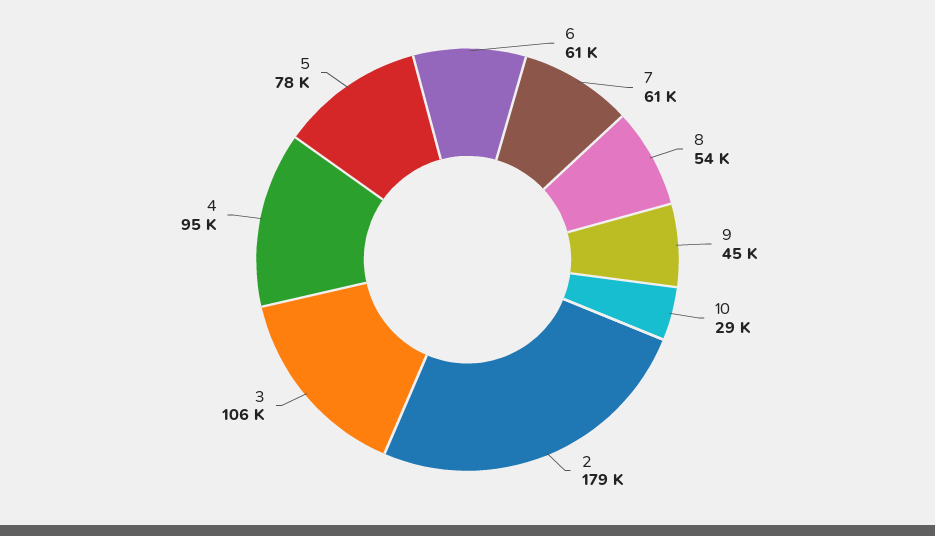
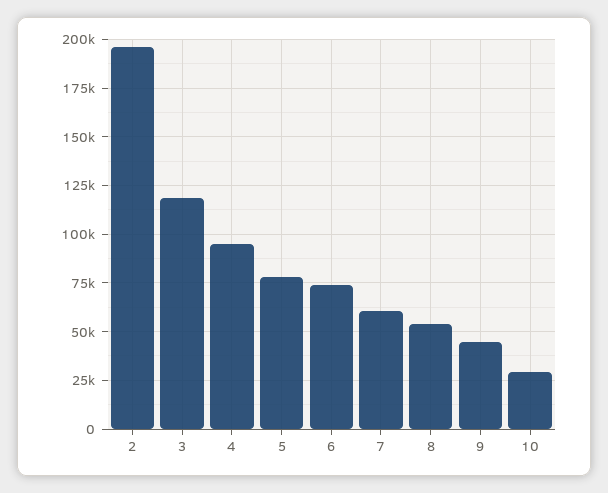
6: 61000 -> 75000
2: 179000 -> 195000
3: 106000 -> 120000

